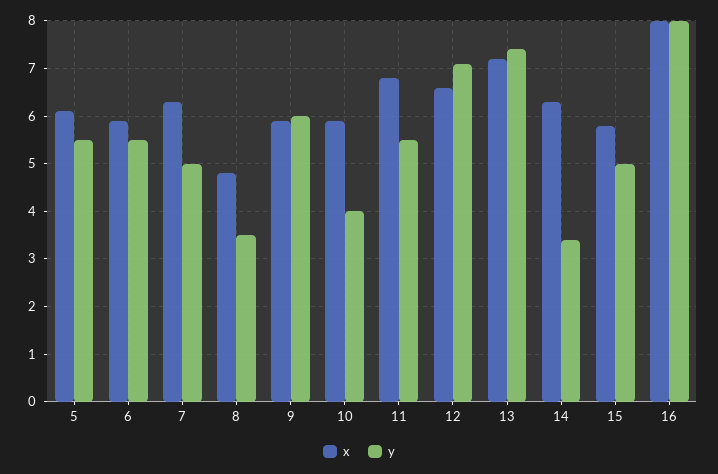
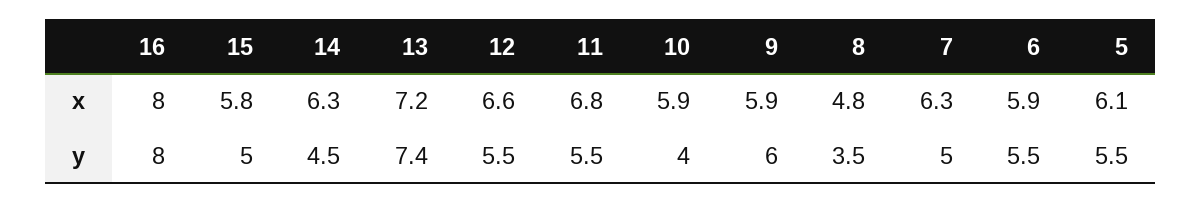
y, 12: 7 -> 5.5
y, 14: 3.5 -> 4.5

